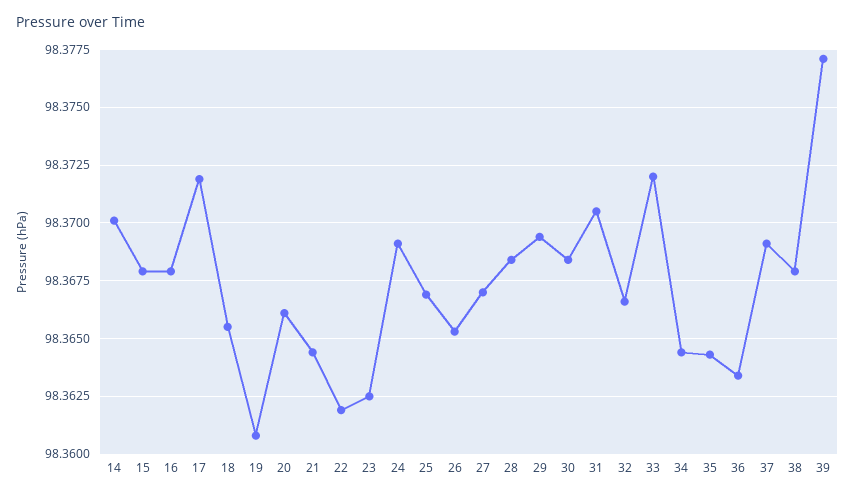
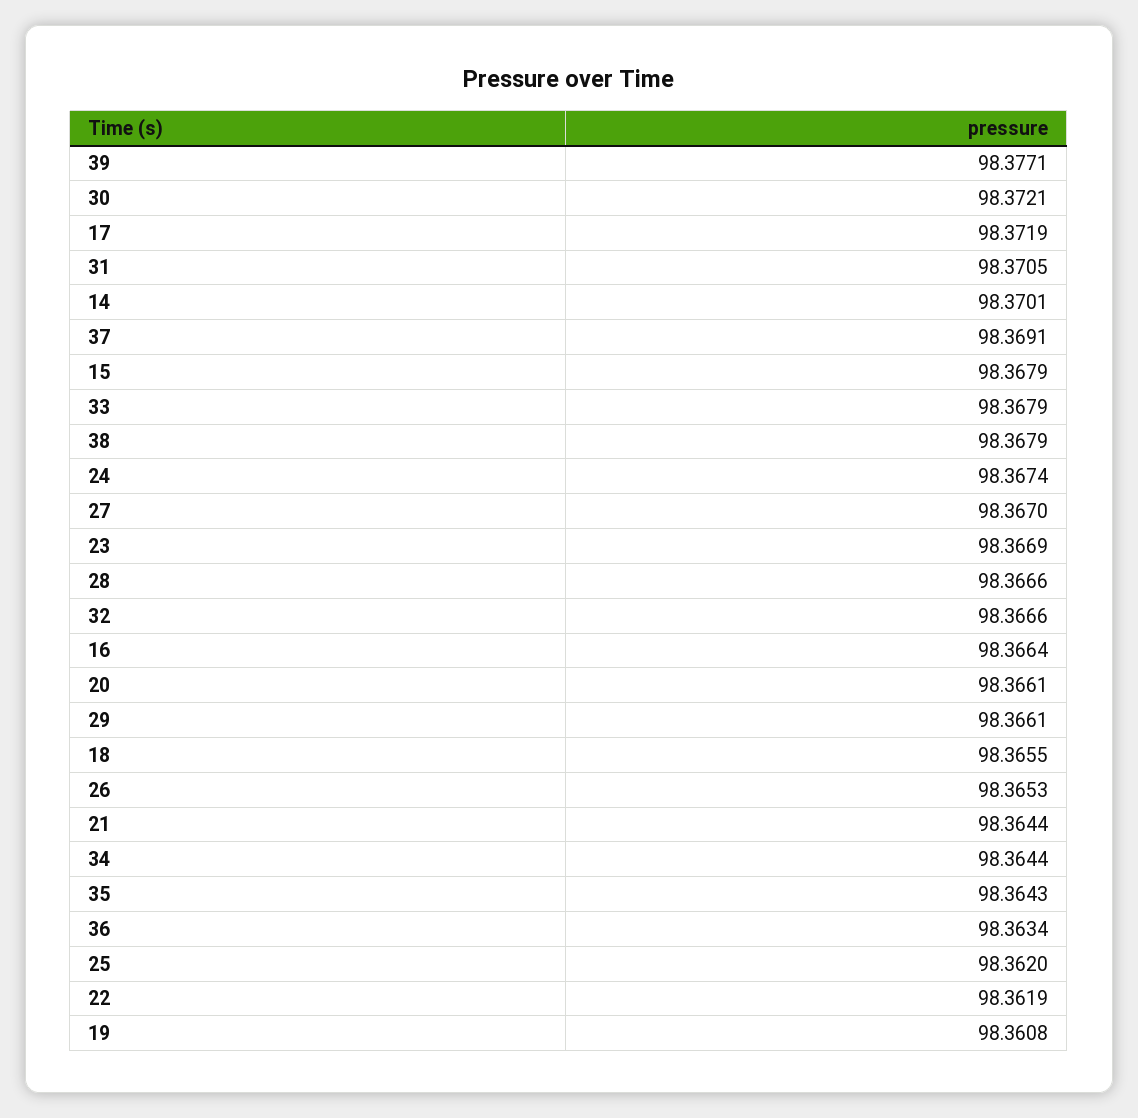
16: 98.368 -> 98.3664
23: 98.3625 -> 98.3669
24: 98.369 -> 98.3674
25: 98.367 -> 98.362
28: 98.3685 -> 98.3666
29: 98.3695 -> 98.3661
30: 98.3685 -> 98.3721
33: 98.372 -> 98.3679

